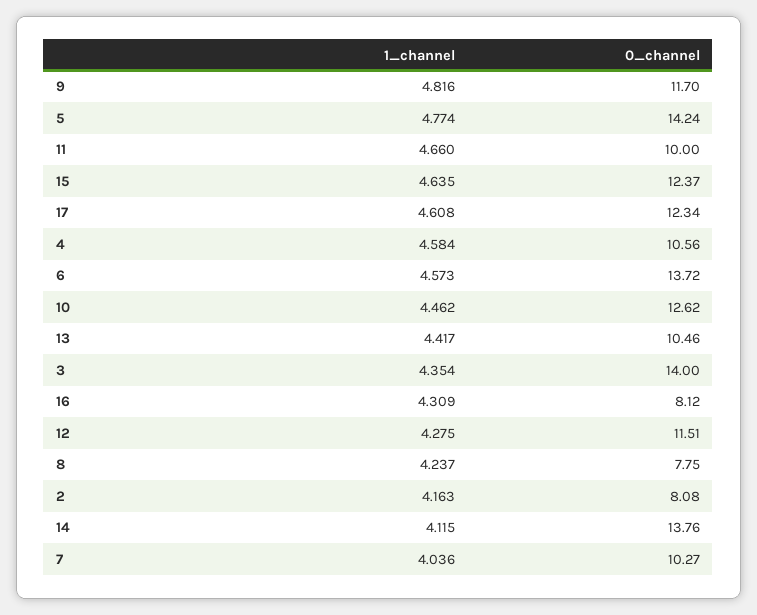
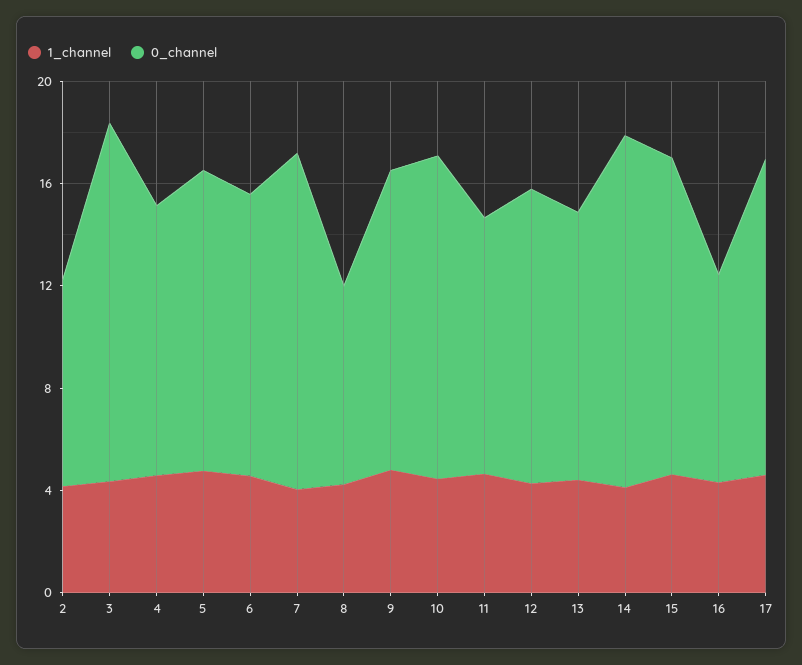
0_channel, 5: 14.24 -> 12
0_channel, 6: 13.72 -> 11
0_channel, 7: 10.27 -> 13

